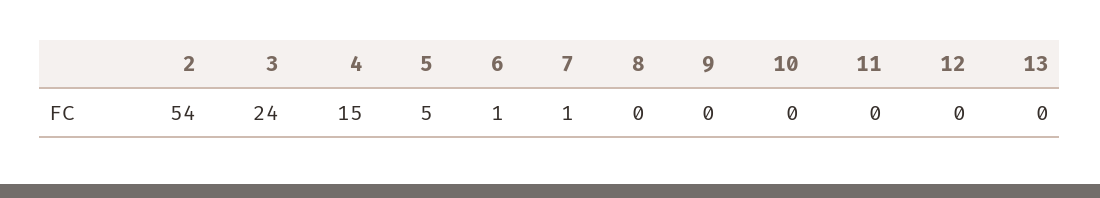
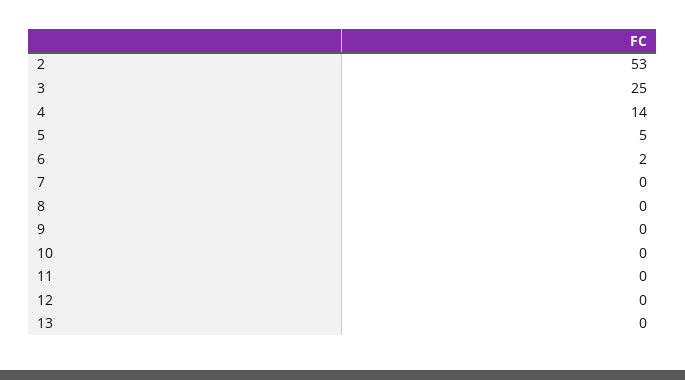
2: 54 -> 53
3: 24 -> 25
4: 15 -> 14
6: 1 -> 2
7: 1 -> 0

